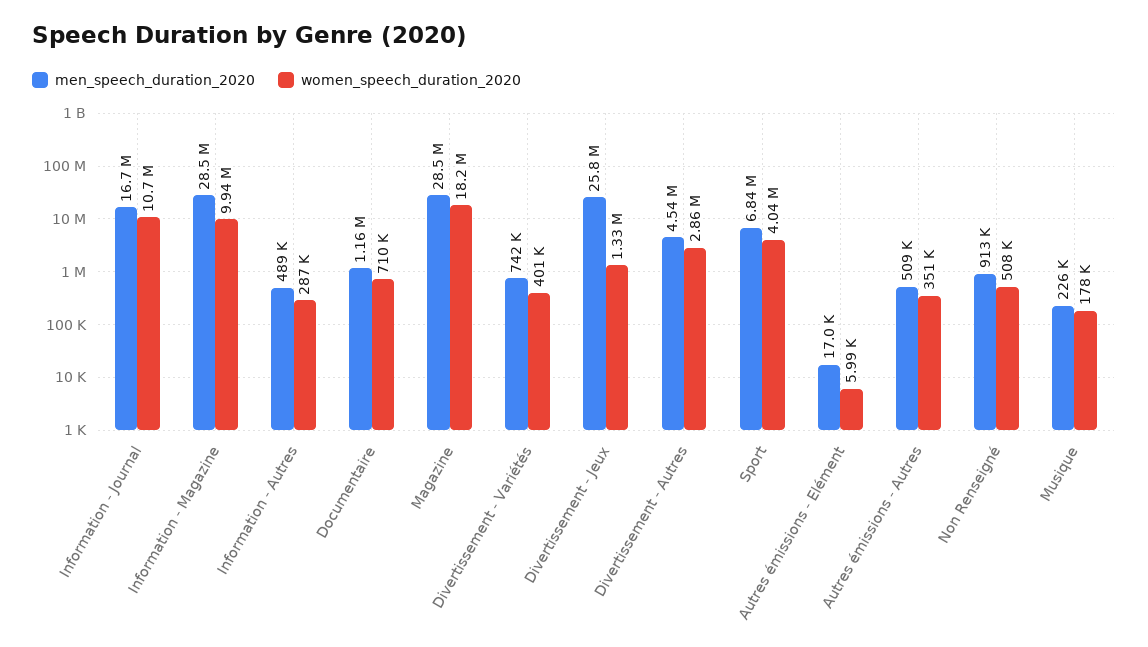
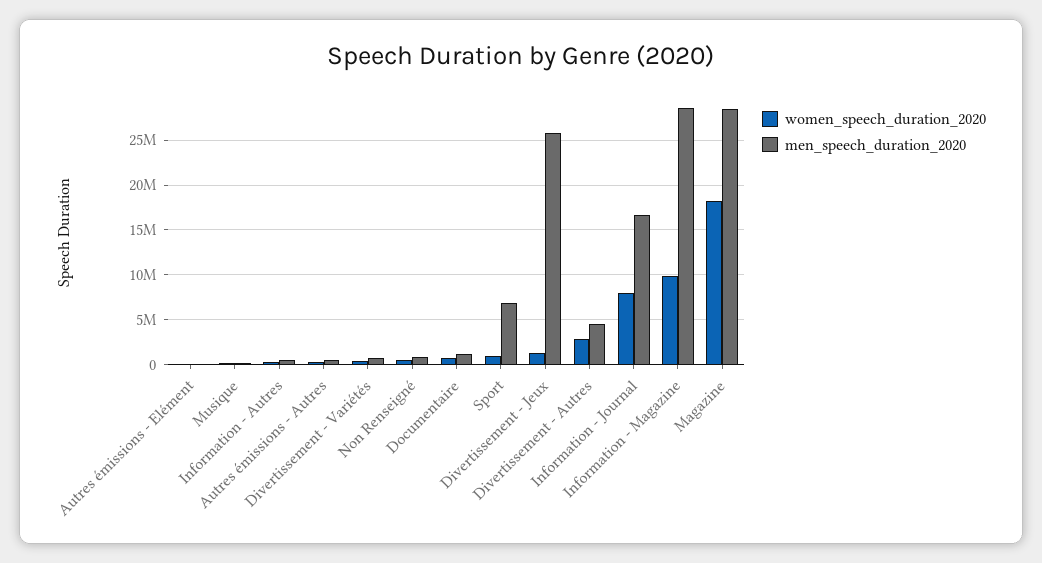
women_speech_duration_2020, Information - Journal: 10700000 -> 8000000
women_speech_duration_2020, Sport: 4040000 -> 1000000

